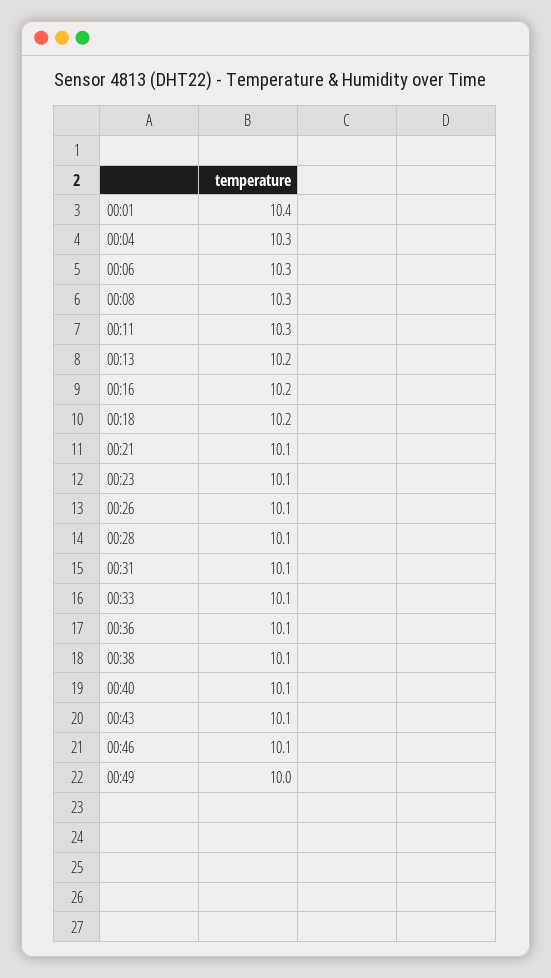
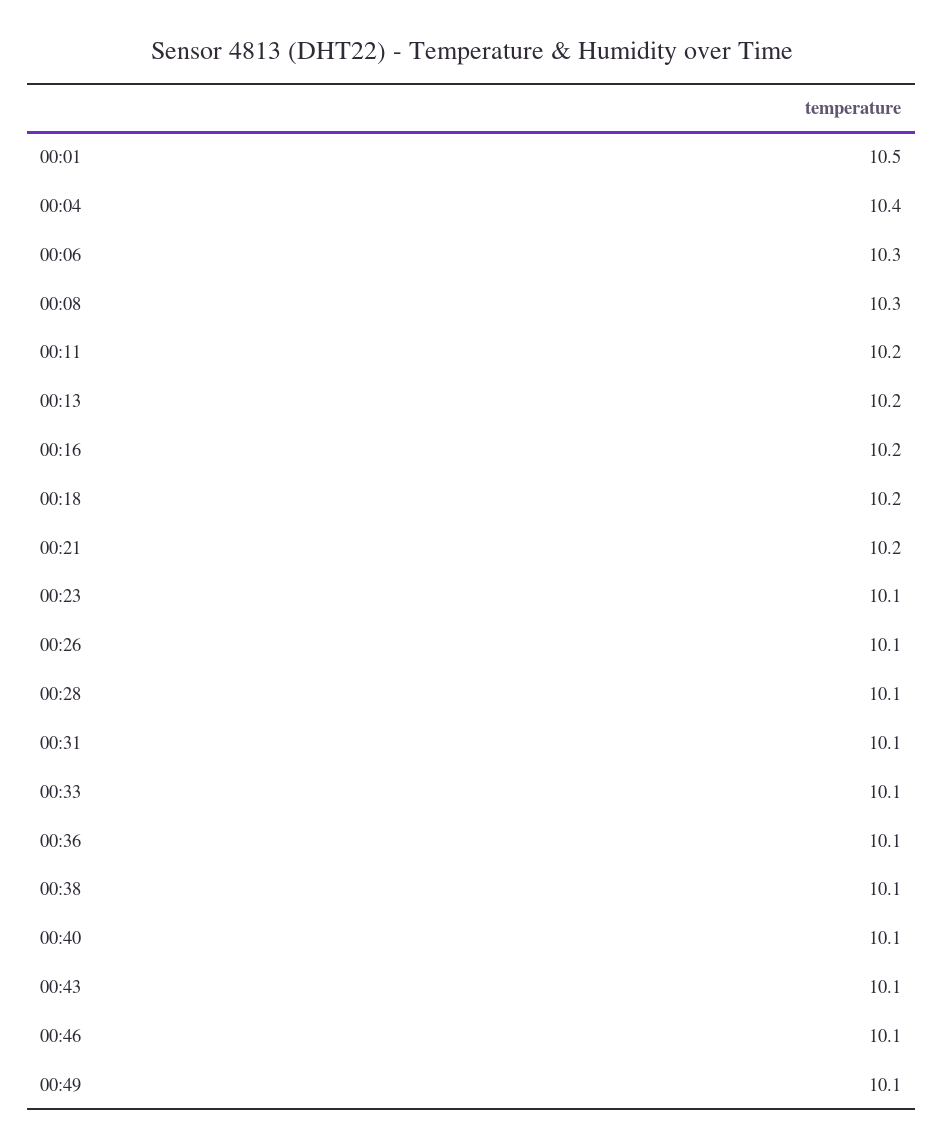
00:01: 10.4 -> 10.5
00:04: 10.3 -> 10.4
00:11: 10.3 -> 10.2
00:21: 10.1 -> 10.2
00:49: 10 -> 10.1

